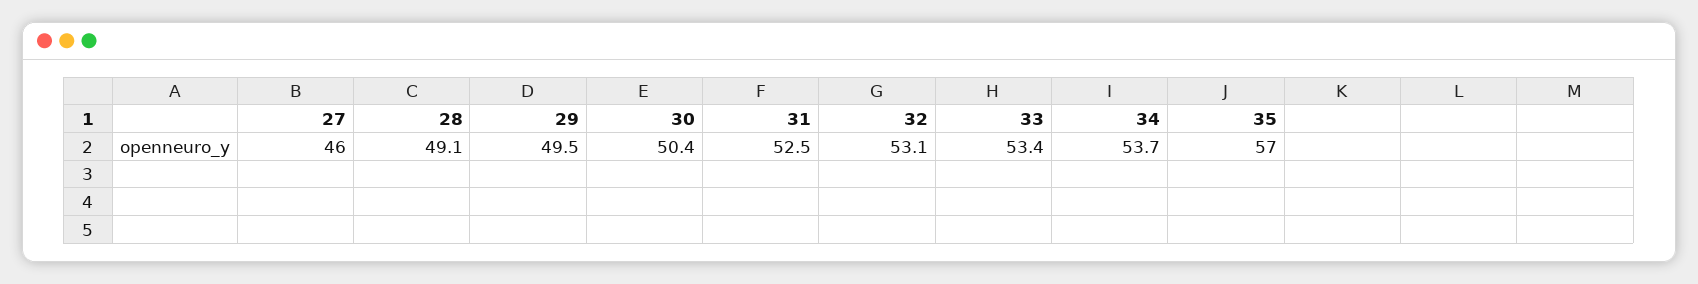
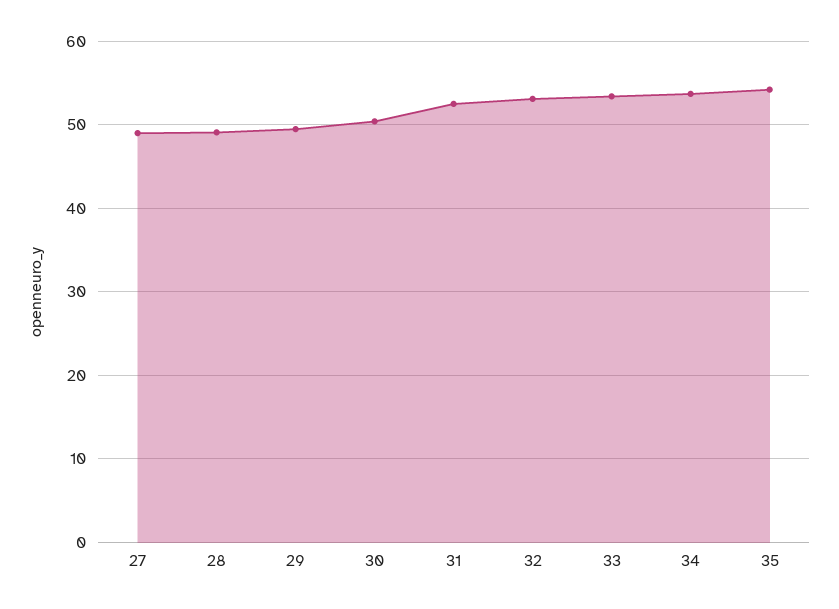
27: 46 -> 49
35: 57 -> 54

